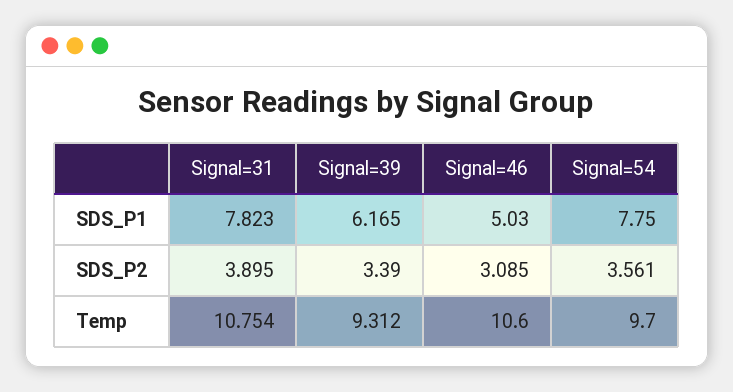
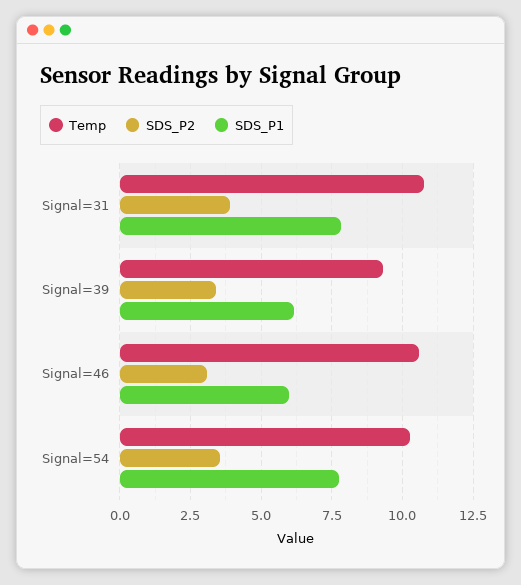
SDS_P1, Signal=46: 5.03 -> 6
Temp, Signal=54: 9.7 -> 10.25

